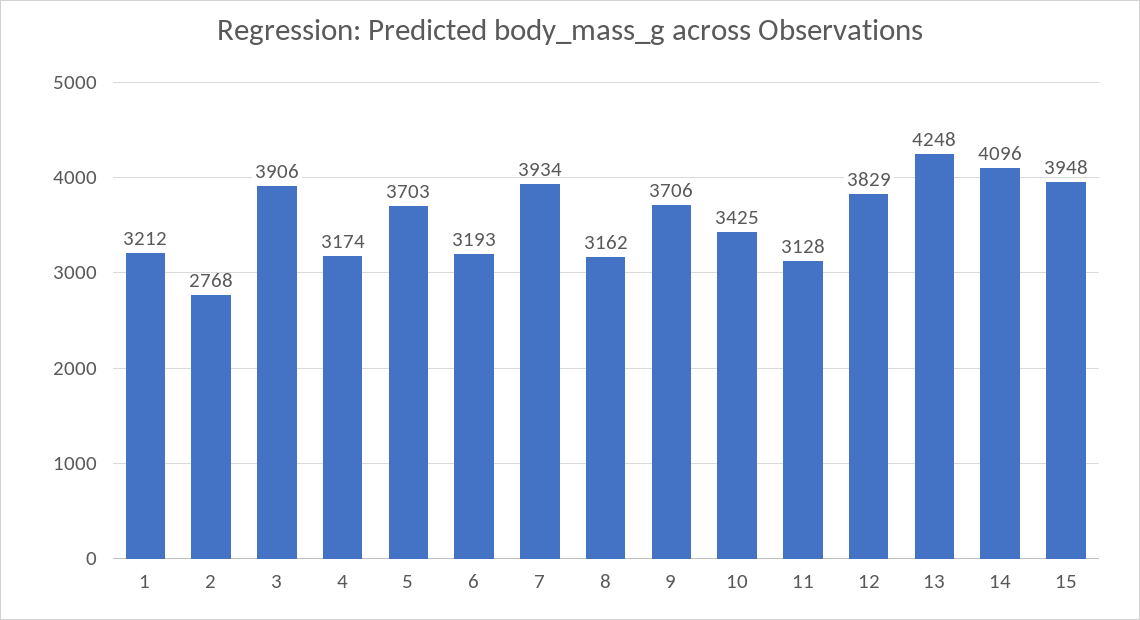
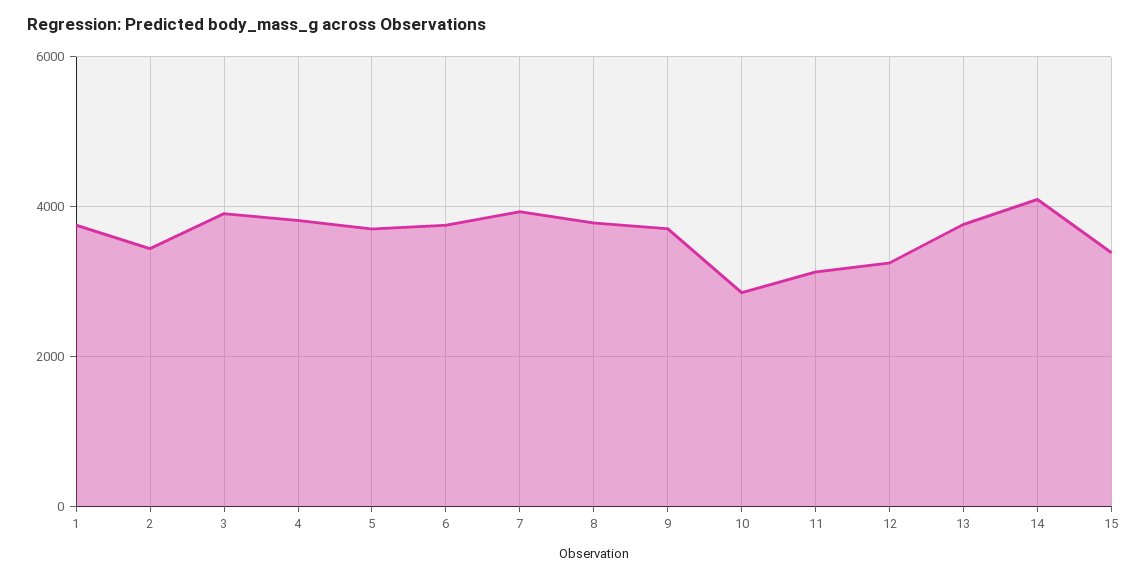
1: 3212 -> 3800
2: 2768 -> 3400
4: 3174 -> 3800
6: 3193 -> 3800
8: 3162 -> 3800
10: 3425 -> 2800
12: 3829 -> 3200
13: 4248 -> 3800
15: 3948 -> 3400

